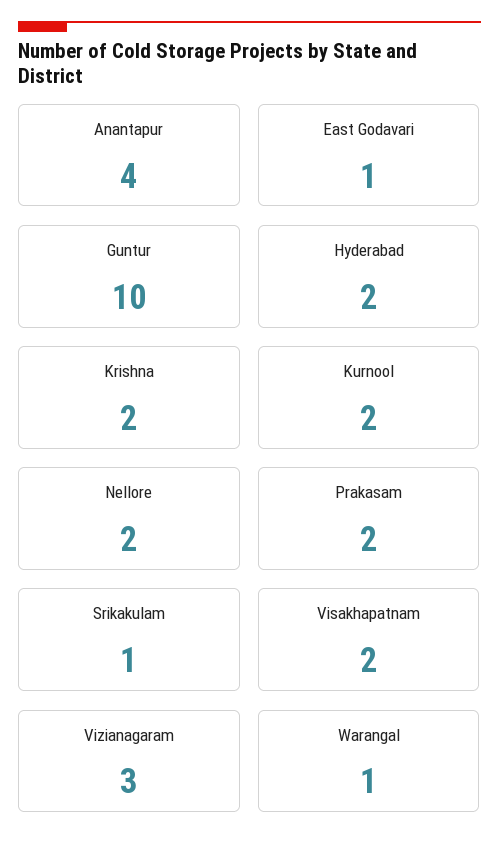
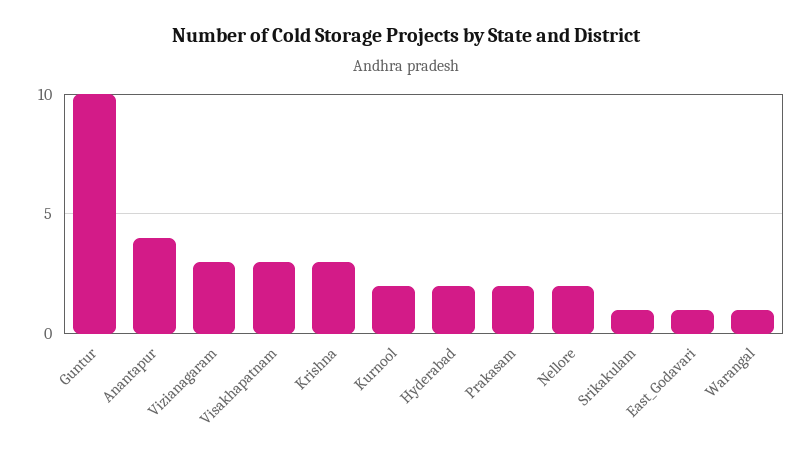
Krishna: 2 -> 3
Visakhapatnam: 2 -> 3

